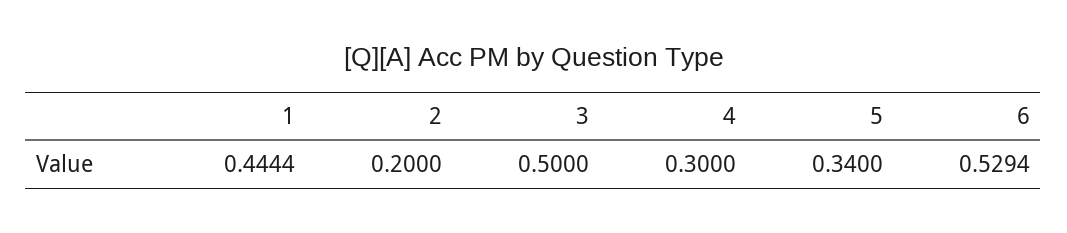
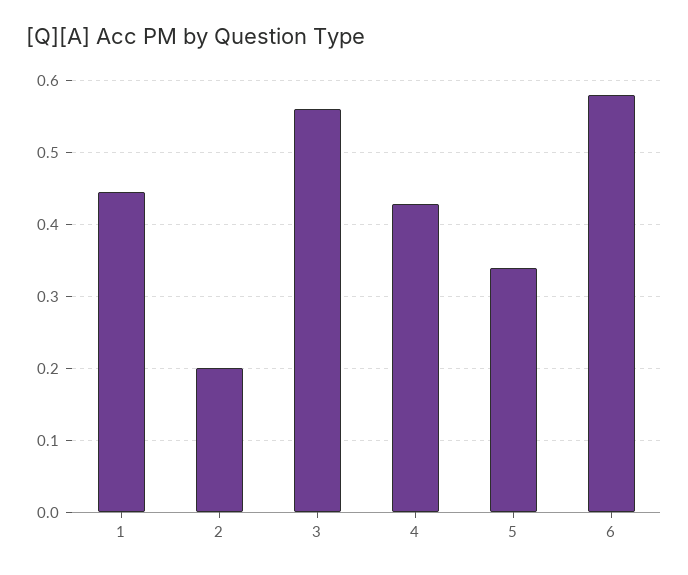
3: 0.5 -> 0.56
4: 0.3 -> 0.43
6: 0.5294 -> 0.58

